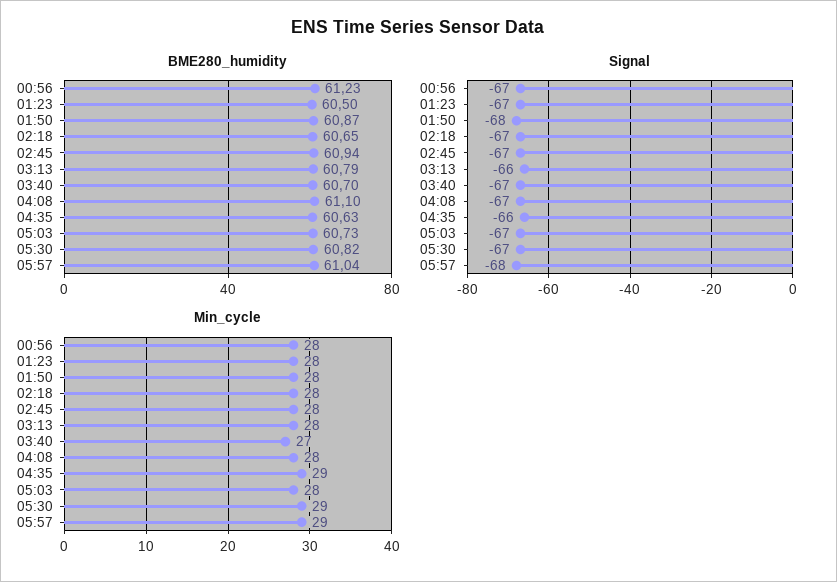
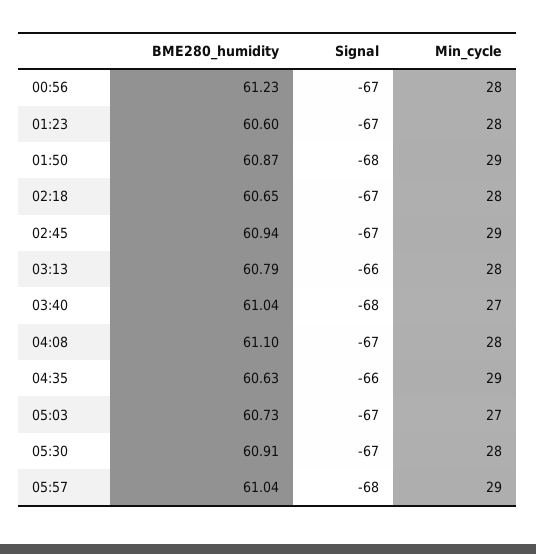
BME280_humidity, 01:23: 60.5 -> 60.6
BME280_humidity, 03:40: 60.7 -> 61.04
BME280_humidity, 05:30: 60.82 -> 60.91
Signal, 03:40: -67 -> -68
Min_cycle, 01:50: 28 -> 29
Min_cycle, 02:45: 28 -> 29
Min_cycle, 05:03: 28 -> 27
Min_cycle, 05:30: 29 -> 28

